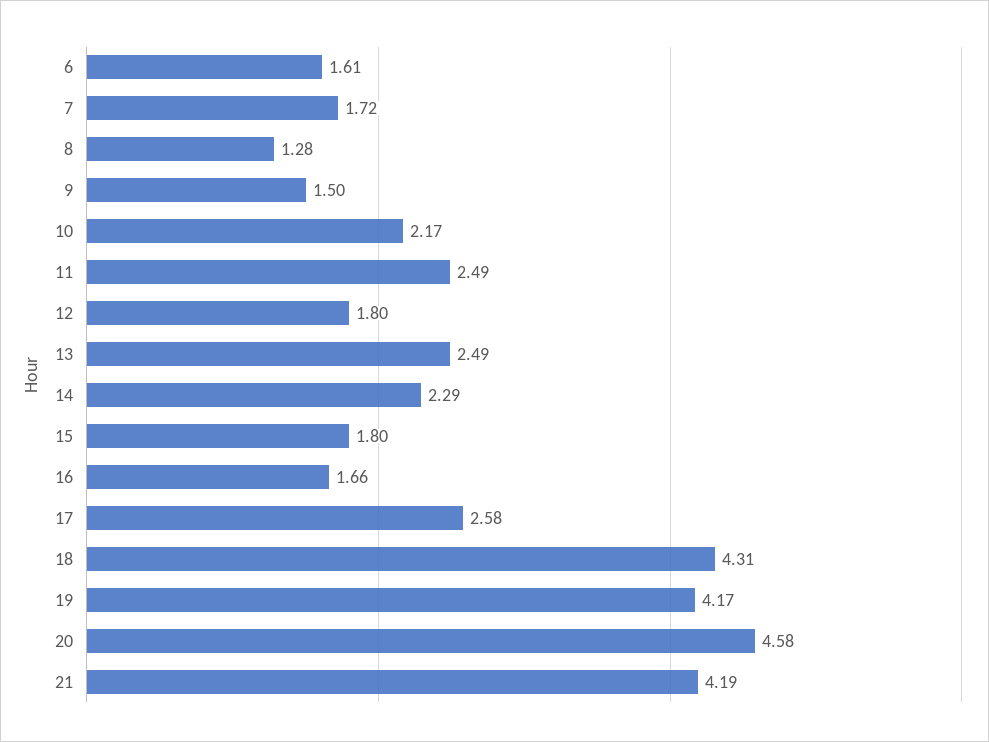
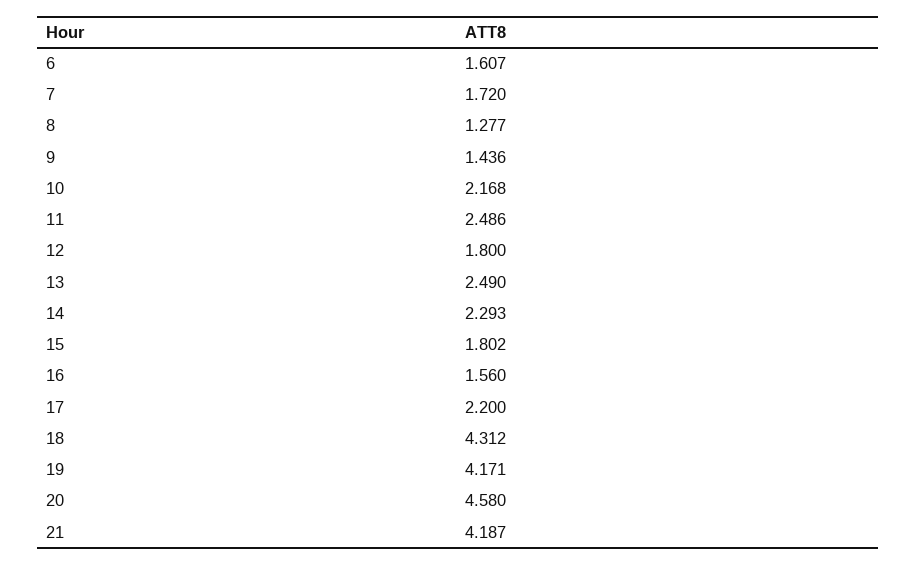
9: 1.5 -> 1.436
16: 1.66 -> 1.56
17: 2.58 -> 2.2

